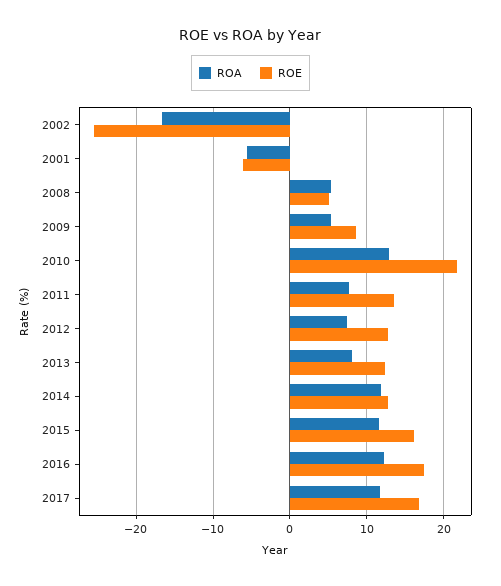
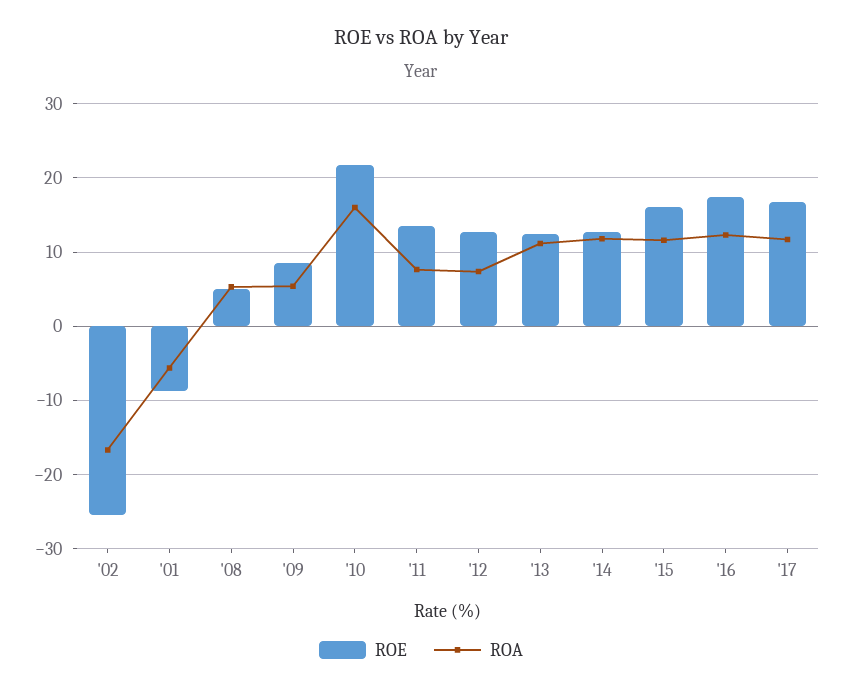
ROE, 2001: -6 -> -9
ROA, 2010: 13 -> 16
ROA, 2013: 8 -> 11

